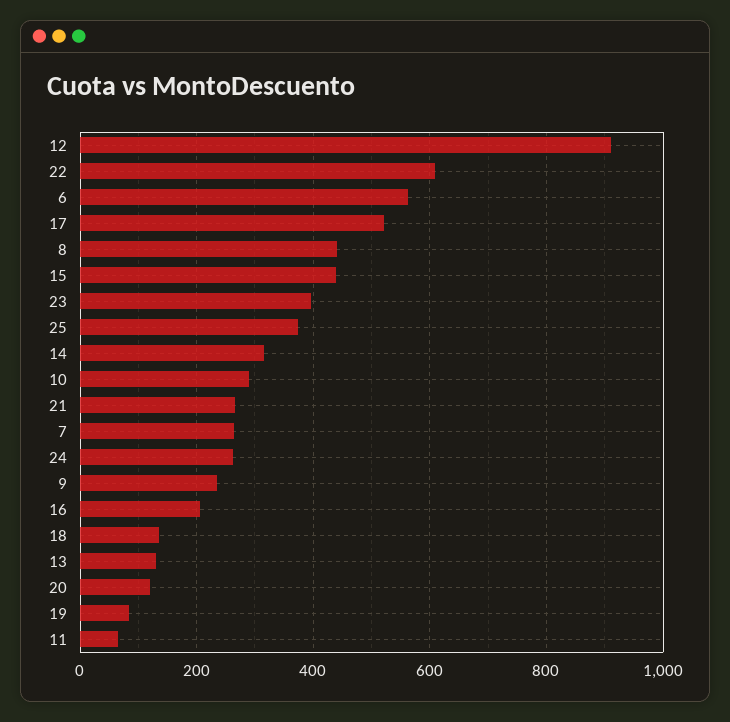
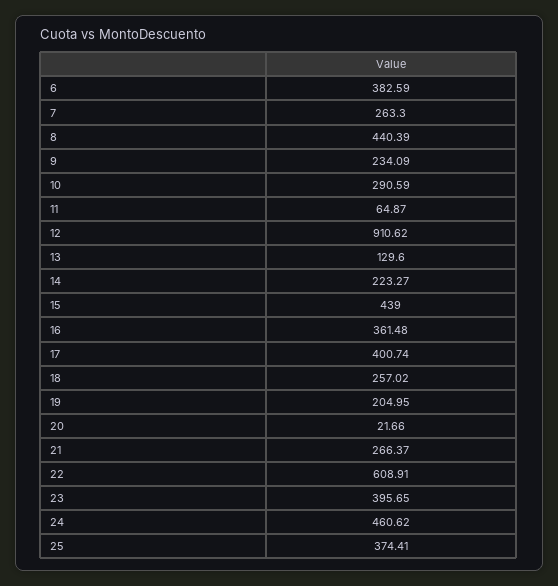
6: 560 -> 382.59
17: 520 -> 400.74
14: 320 -> 223.27
24: 260 -> 460.62
16: 200 -> 361.48
18: 140 -> 257.02
20: 120 -> 21.66
19: 80 -> 204.95

